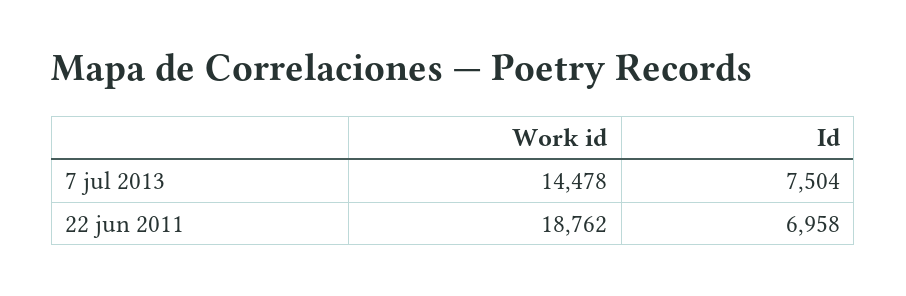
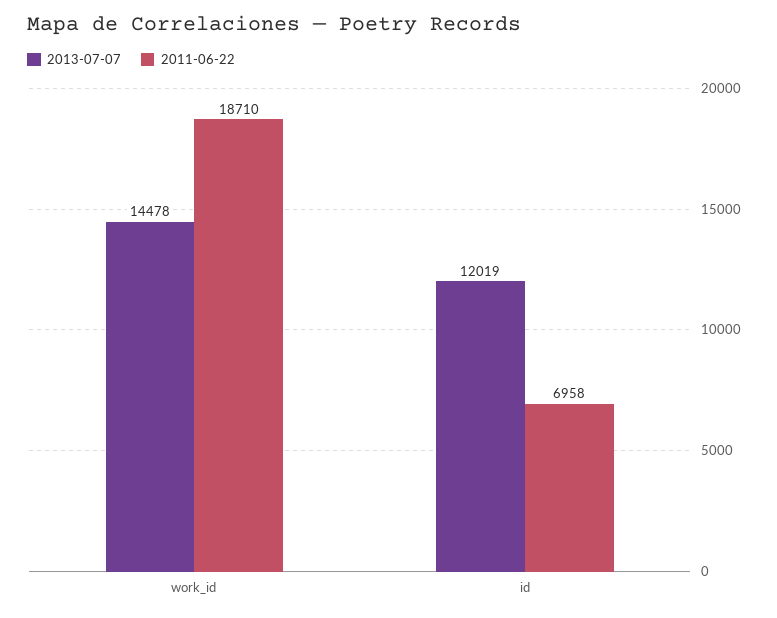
7 jul 2013, Id: 7504 -> 12019
22 jun 2011, Work id: 18762 -> 18710

